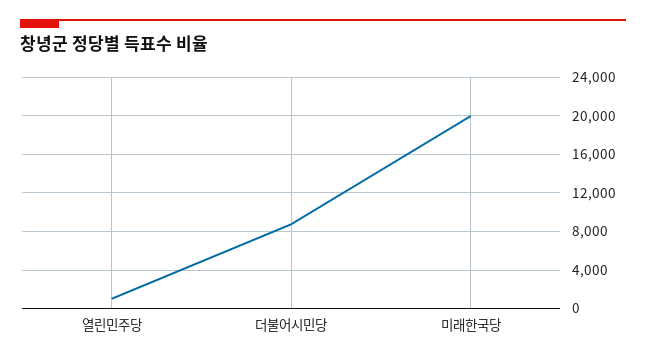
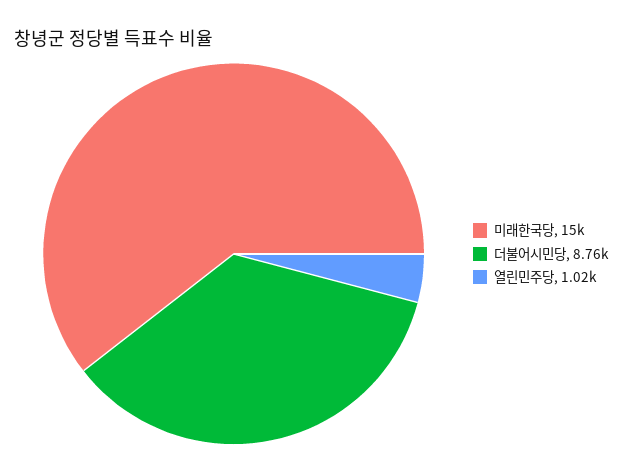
미래한국당: 20000 -> 15000

